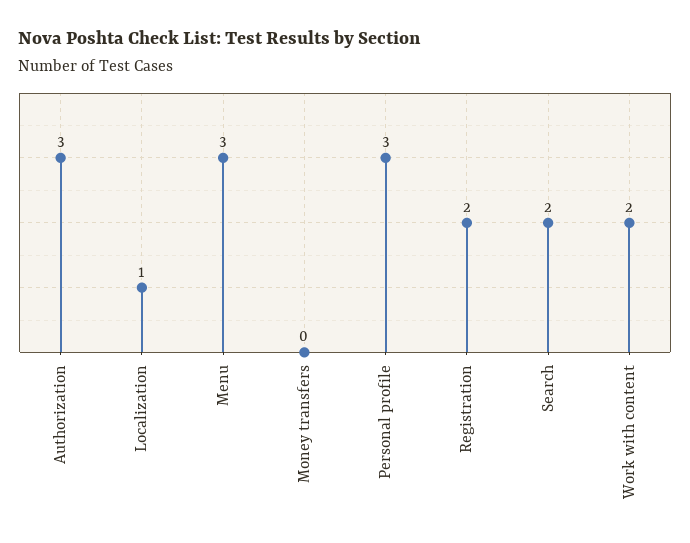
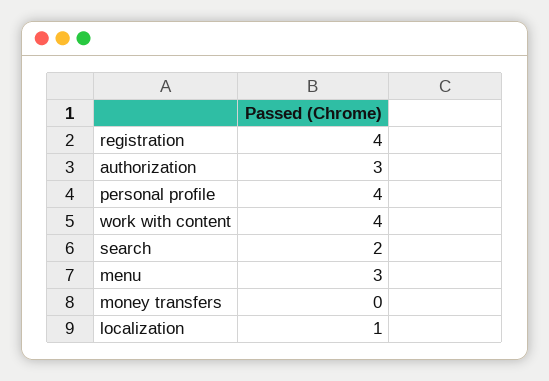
Personal profile: 3 -> 4
Registration: 2 -> 4
Work with content: 2 -> 4

